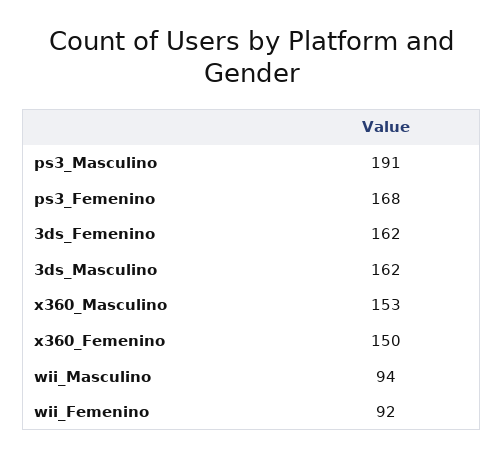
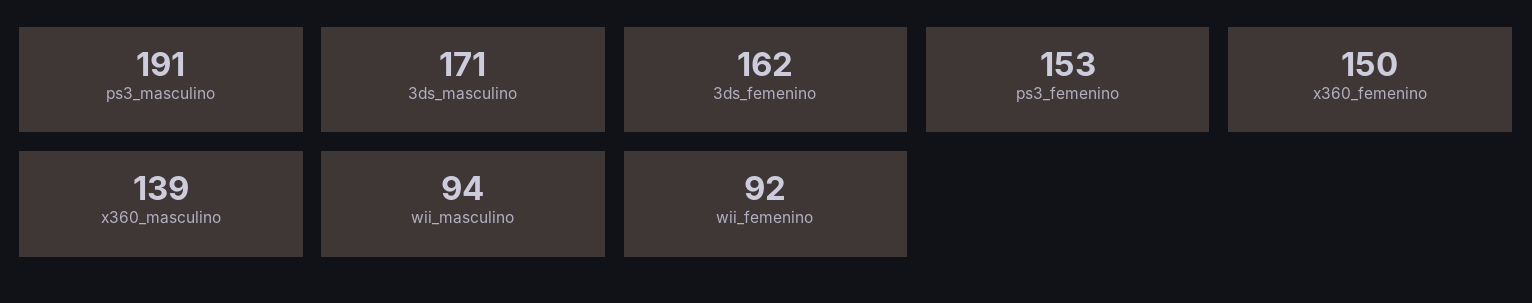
ps3_Femenino: 168 -> 153
3ds_Masculino: 162 -> 171
x360_Masculino: 153 -> 139

